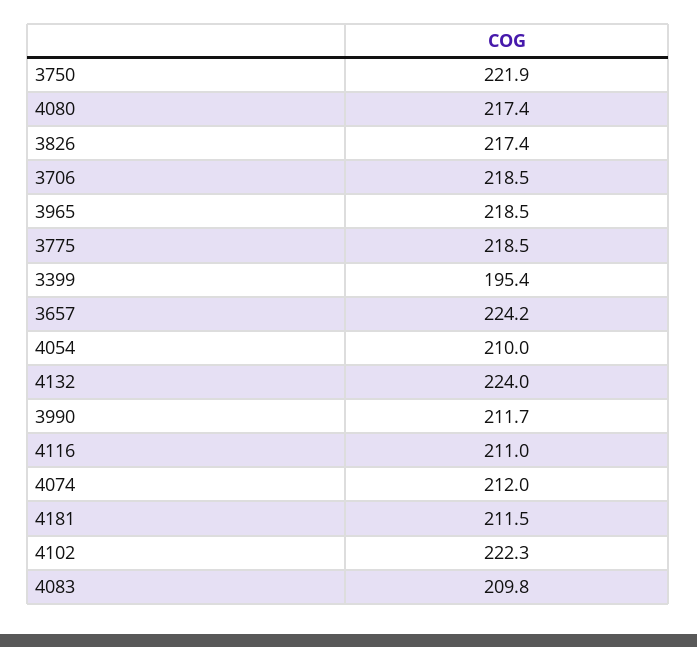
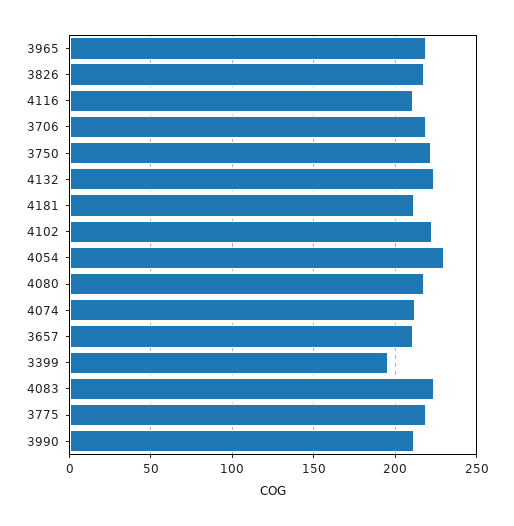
3657: 224.2 -> 210
4054: 210 -> 230
4083: 209.8 -> 225

